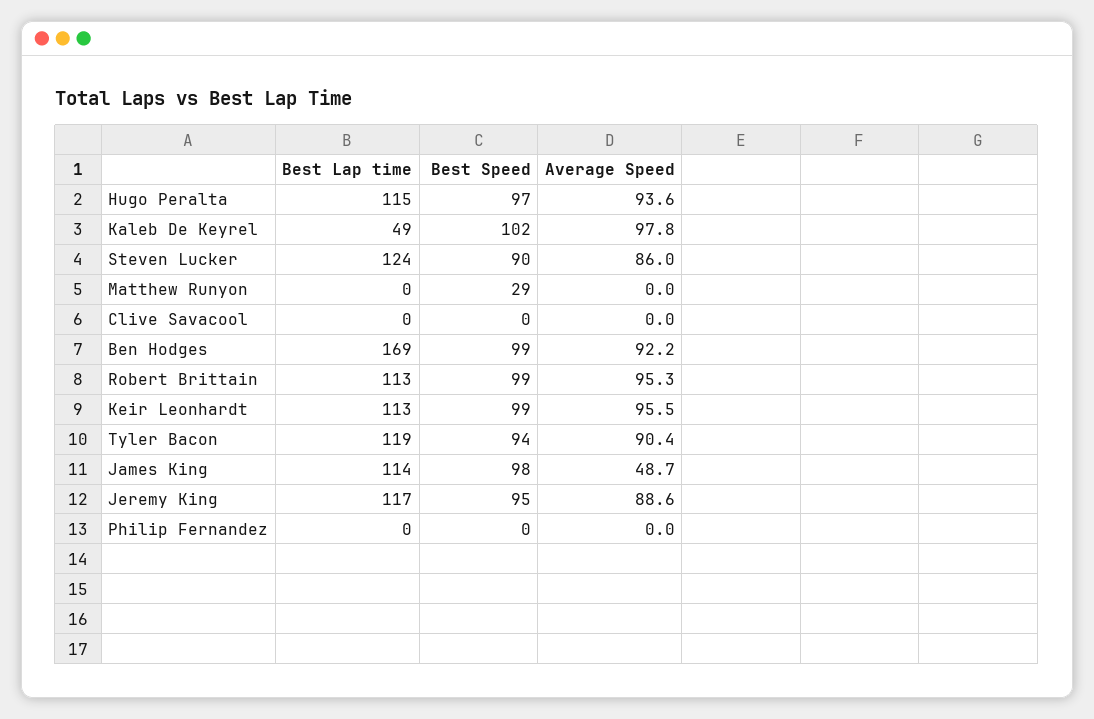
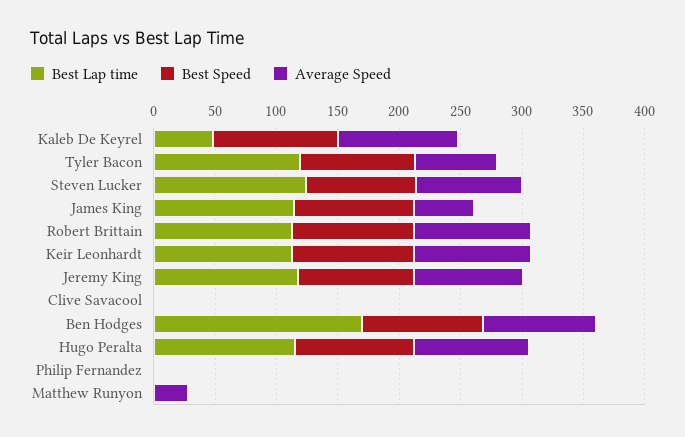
Best Speed, Matthew Runyon: 29 -> 0
Average Speed, Matthew Runyon: 0 -> 30
Average Speed, Tyler Bacon: 90.4 -> 70

